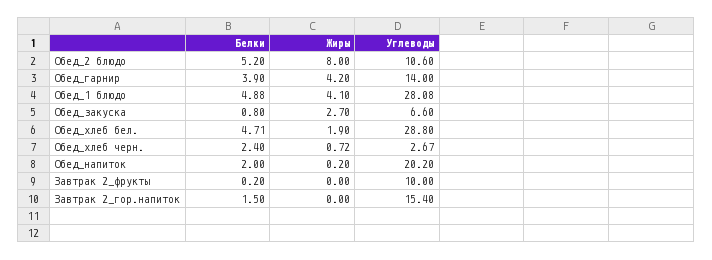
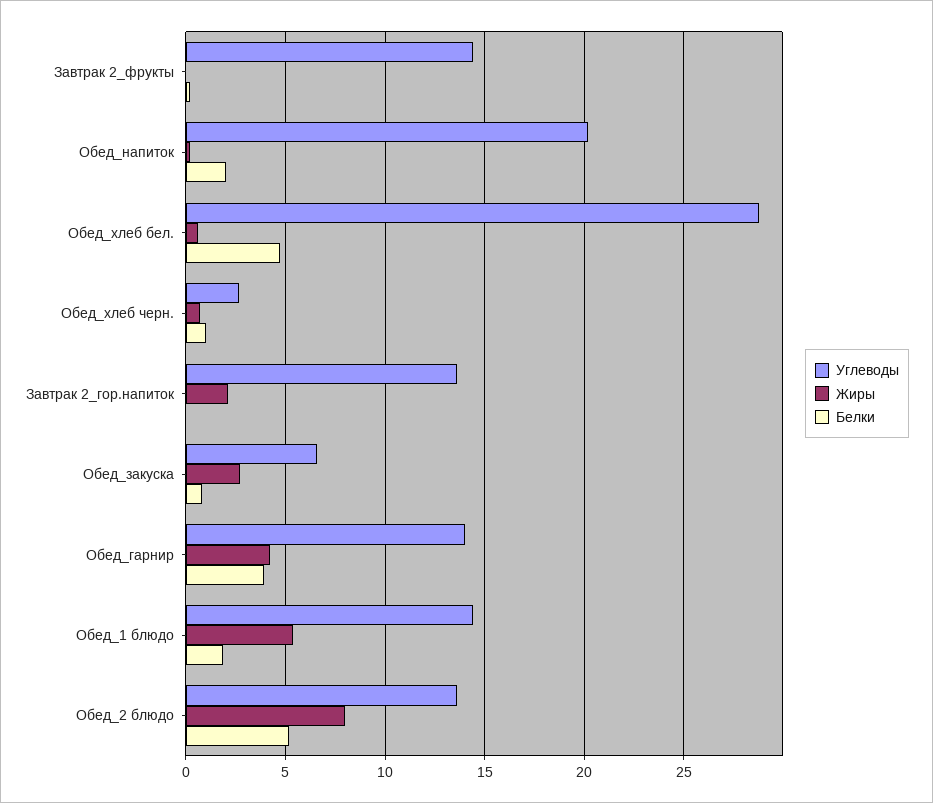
Углеводы, Обед_2 блюдо: 10.6 -> 13.5
Белки, Обед_1 блюдо: 4.88 -> 2
Жиры, Обед_1 блюдо: 4.1 -> 5.5
Углеводы, Обед_1 блюдо: 28.08 -> 14.5
Жиры, Обед_хлеб бел.: 1.9 -> 0.5
Белки, Обед_хлеб черн.: 2.4 -> 1
Углеводы, Завтрак 2_фрукты: 10 -> 14.5
Белки, Завтрак 2_гор.напиток: 1.5 -> 0
Жиры, Завтрак 2_гор.напиток: 0 -> 2
Углеводы, Завтрак 2_гор.напиток: 15.4 -> 13.5

